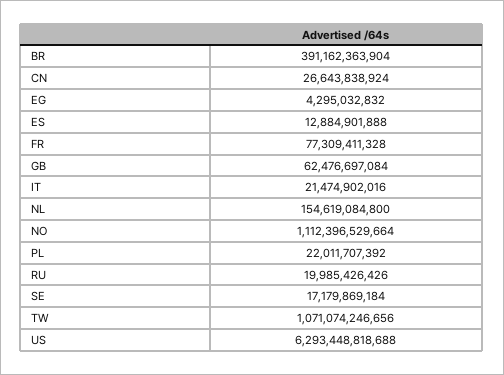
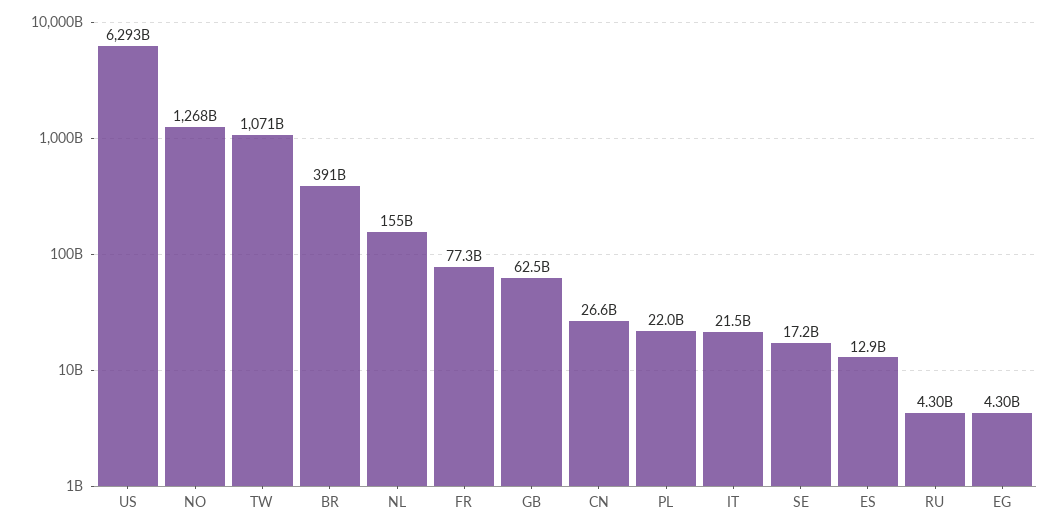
NO: 1112396529664 -> 1268000000000
RU: 19985426426 -> 4300000000

